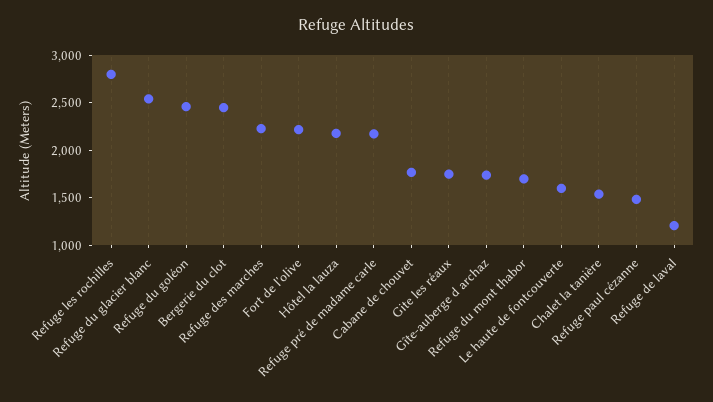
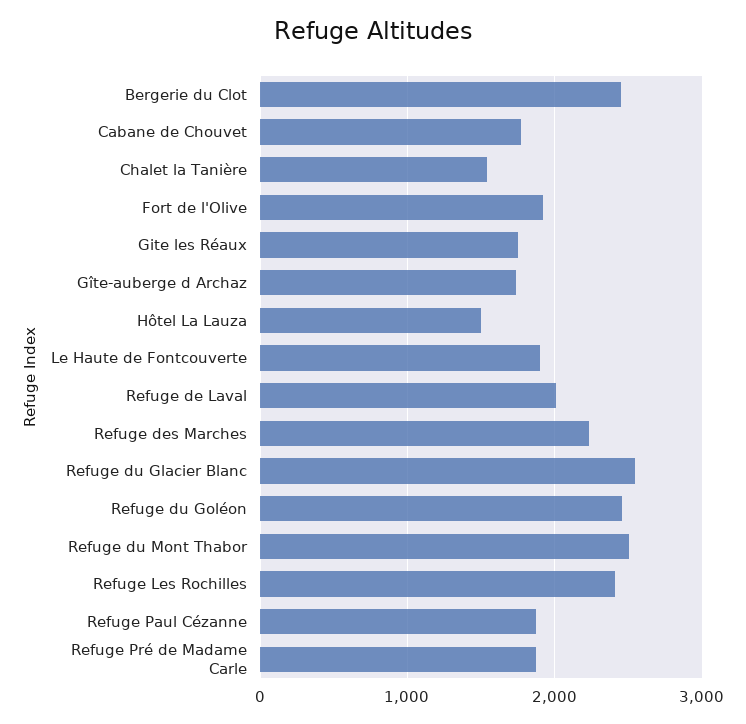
Refuge les rochilles: 2800 -> 2400
Fort de l'olive: 2200 -> 1900
Hôtel la lauza: 2200 -> 1500
Refuge pré de madame carle: 2200 -> 1900
Refuge du mont thabor: 1700 -> 2500
Le haute de fontcouverte: 1600 -> 1900
Refuge paul cézanne: 1500 -> 1900
Refuge de laval: 1200 -> 2000

